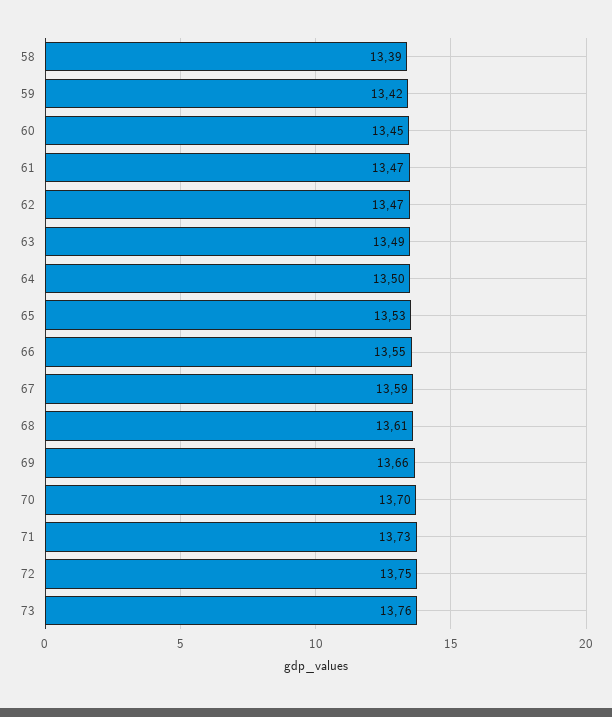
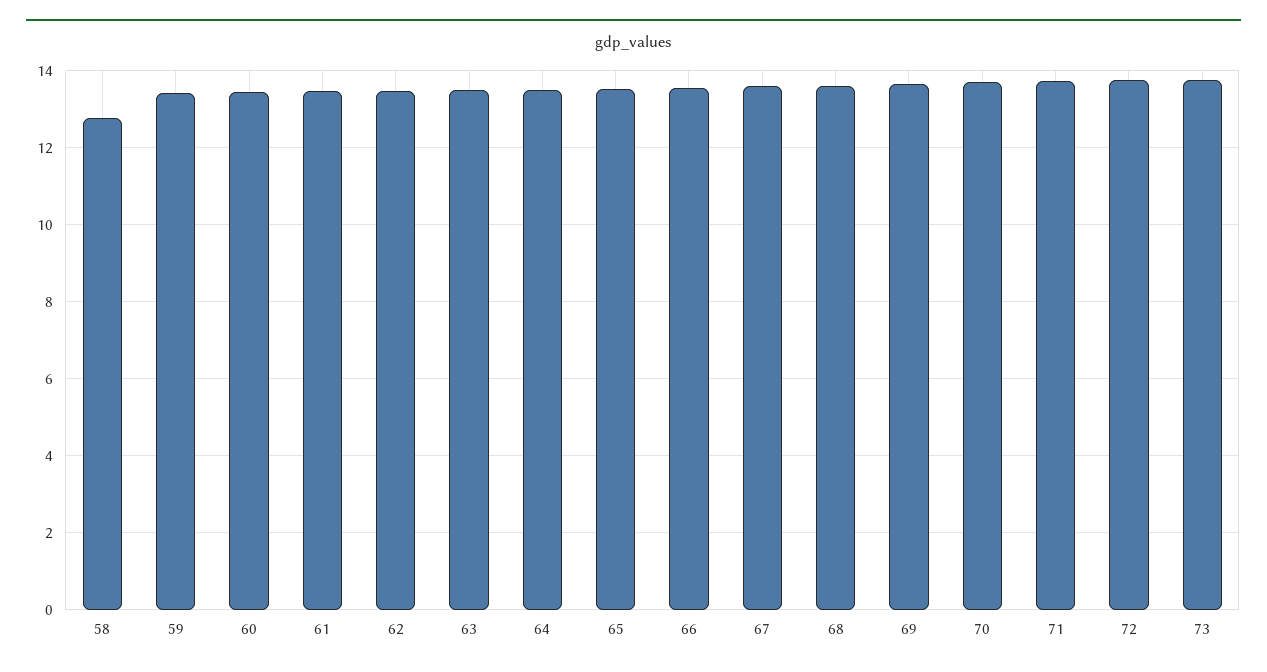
58: 13.39 -> 12.8

